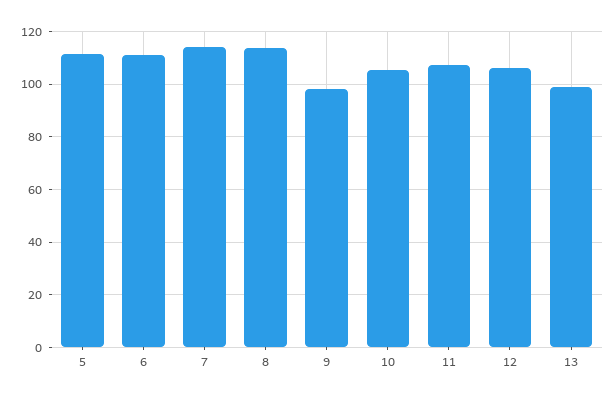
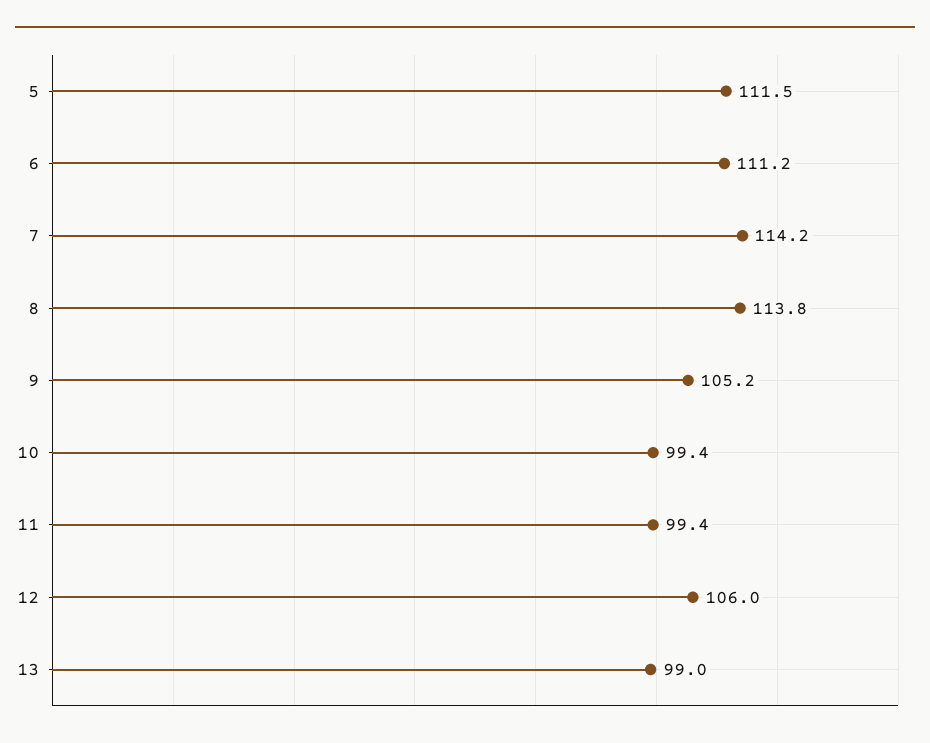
9: 97.5 -> 105.2
10: 105 -> 99.4
11: 107.5 -> 99.4

